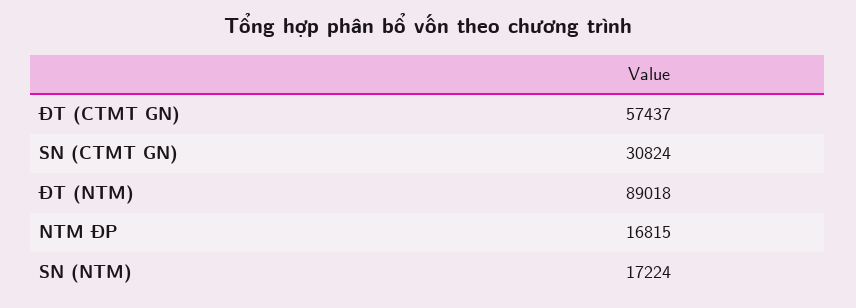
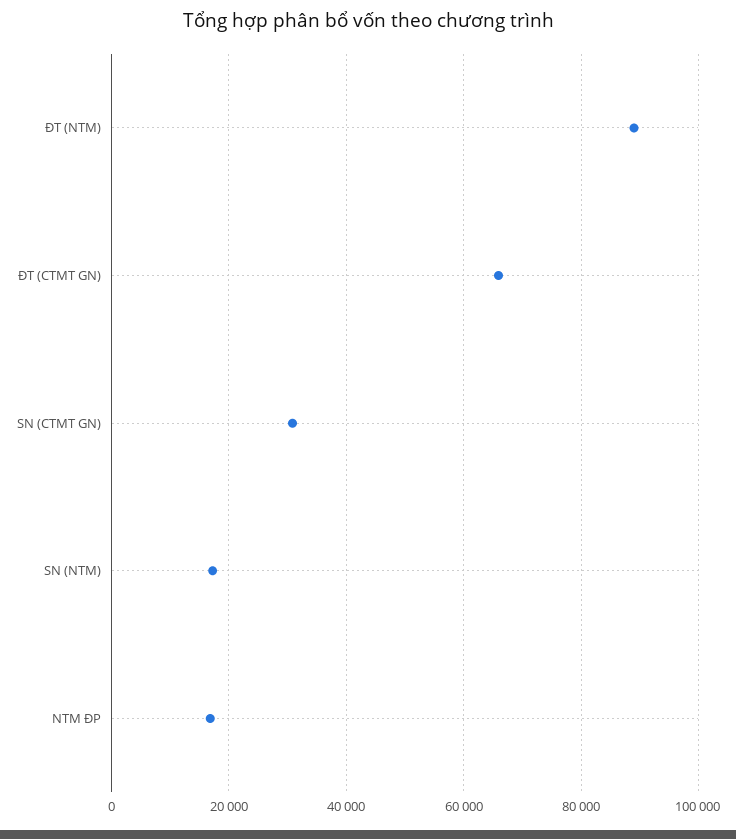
ĐT (CTMT GN): 57437 -> 66000

